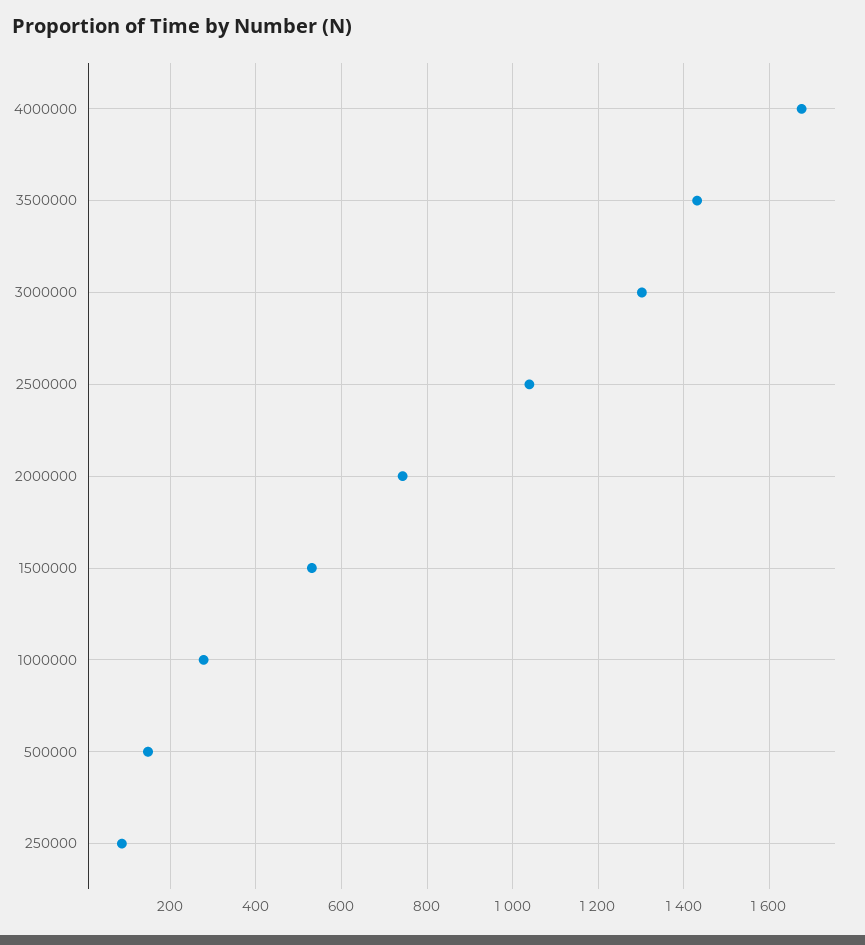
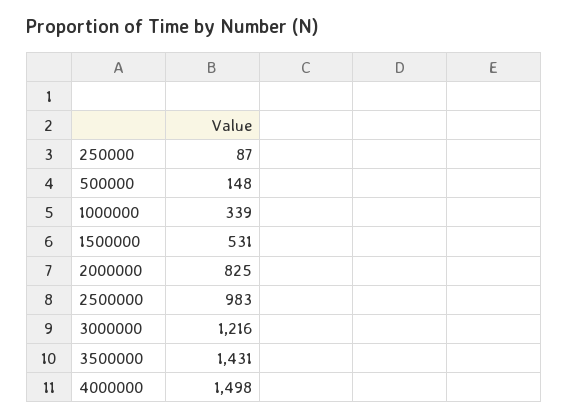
4000000: 1680 -> 1498
3000000: 1300 -> 1216
2500000: 1040 -> 983
2000000: 740 -> 825
1000000: 280 -> 339

